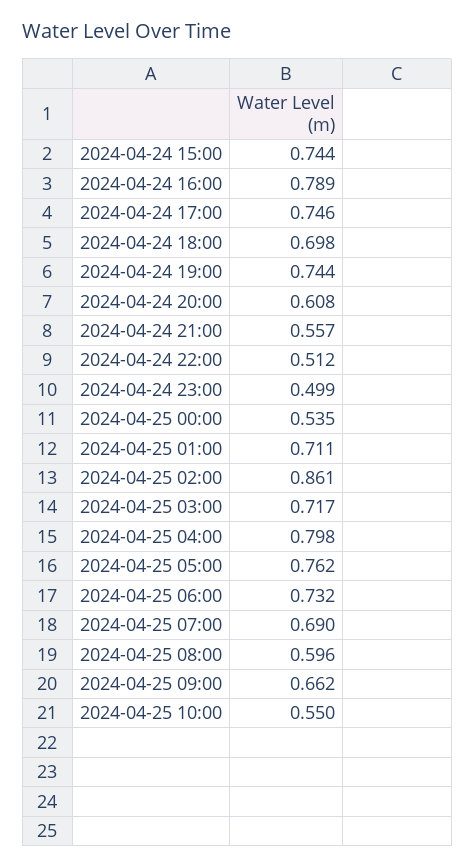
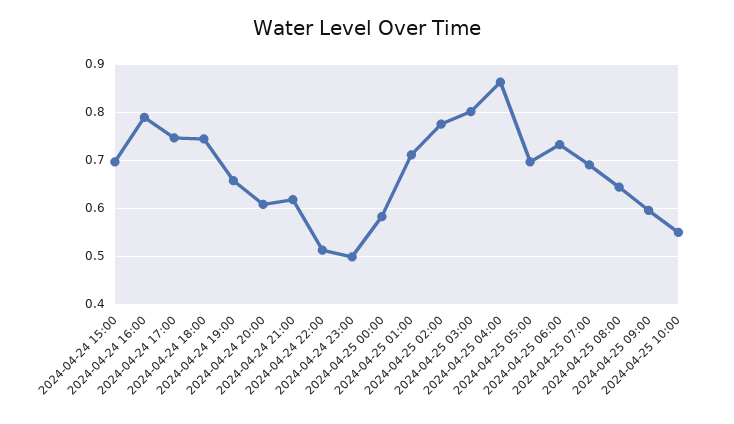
2024-04-24 15:00: 0.744 -> 0.7
2024-04-24 18:00: 0.698 -> 0.74
2024-04-24 19:00: 0.744 -> 0.66
2024-04-24 21:00: 0.557 -> 0.62
2024-04-25 00:00: 0.535 -> 0.58
2024-04-25 02:00: 0.861 -> 0.78
2024-04-25 03:00: 0.717 -> 0.8
2024-04-25 04:00: 0.798 -> 0.86
2024-04-25 05:00: 0.762 -> 0.7
2024-04-25 08:00: 0.596 -> 0.64
2024-04-25 09:00: 0.662 -> 0.6

